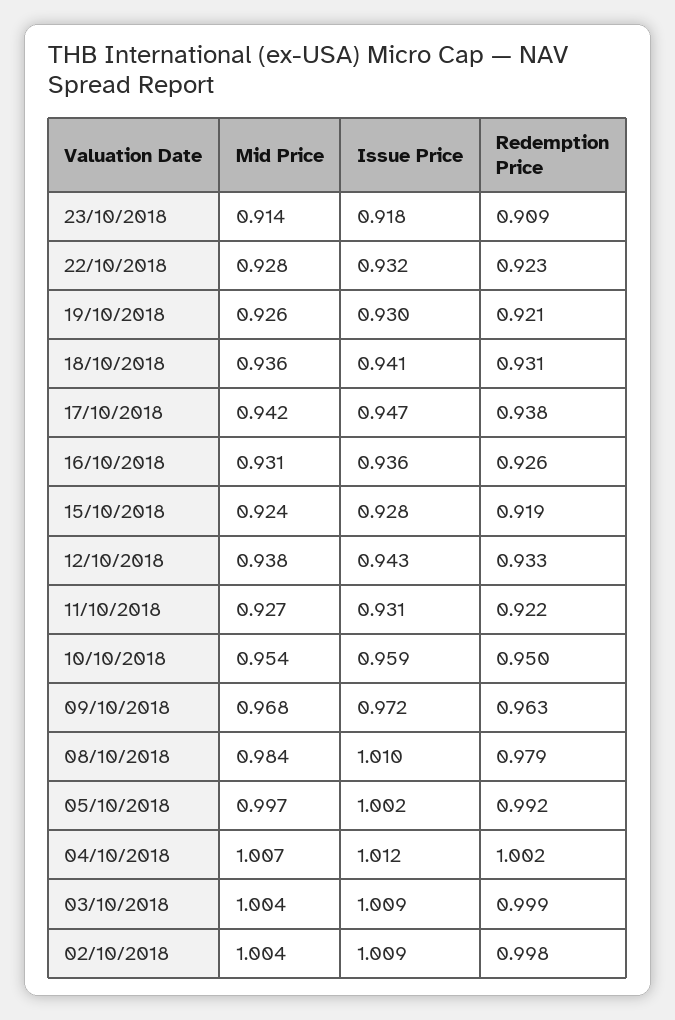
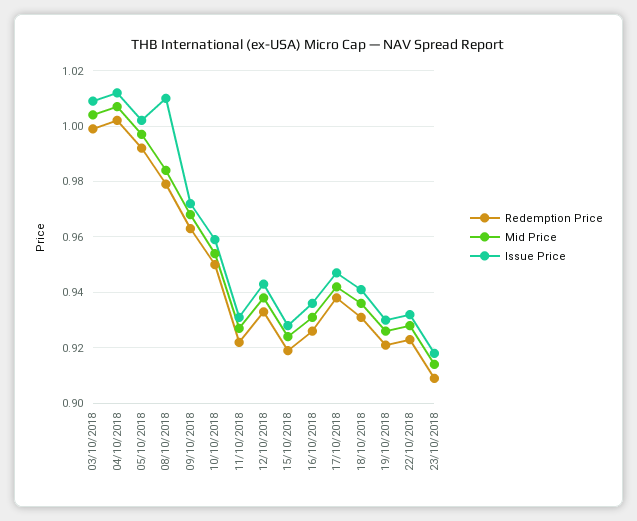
Mid Price, 02/10/2018: 1.004 -> none
Issue Price, 02/10/2018: 1.009 -> none
Redemption Price, 02/10/2018: 0.998 -> none

